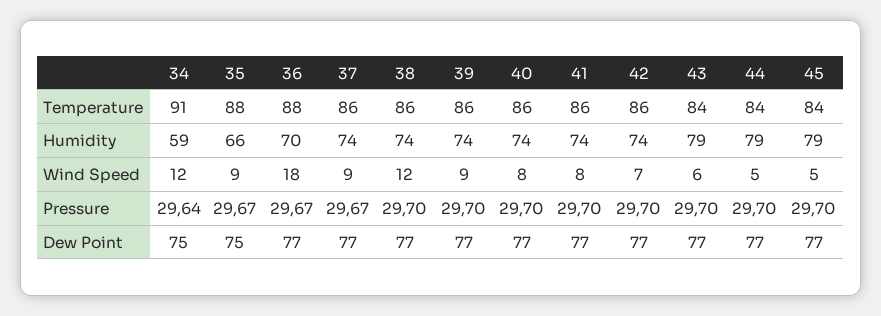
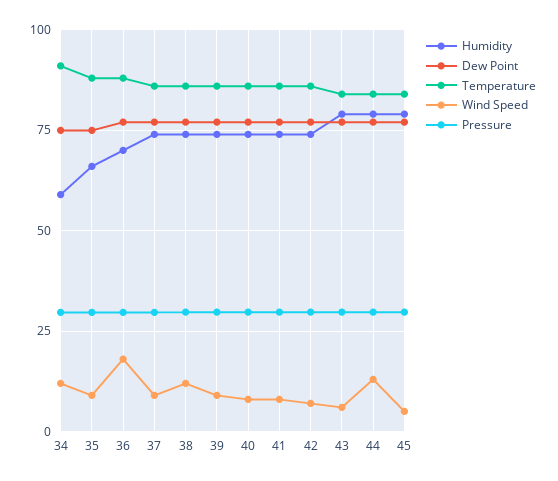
Wind Speed, 44: 5 -> 12.5

